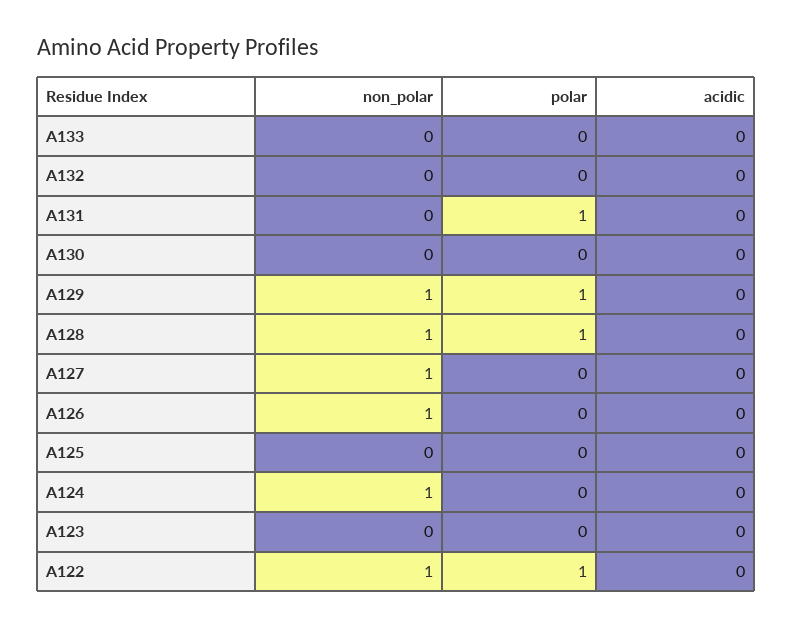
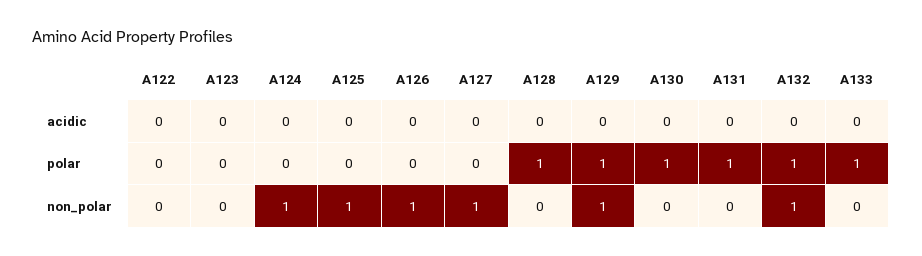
polar, A133: 0 -> 1
non_polar, A132: 0 -> 1
polar, A132: 0 -> 1
polar, A130: 0 -> 1
non_polar, A128: 1 -> 0
non_polar, A125: 0 -> 1
non_polar, A122: 1 -> 0
polar, A122: 1 -> 0

